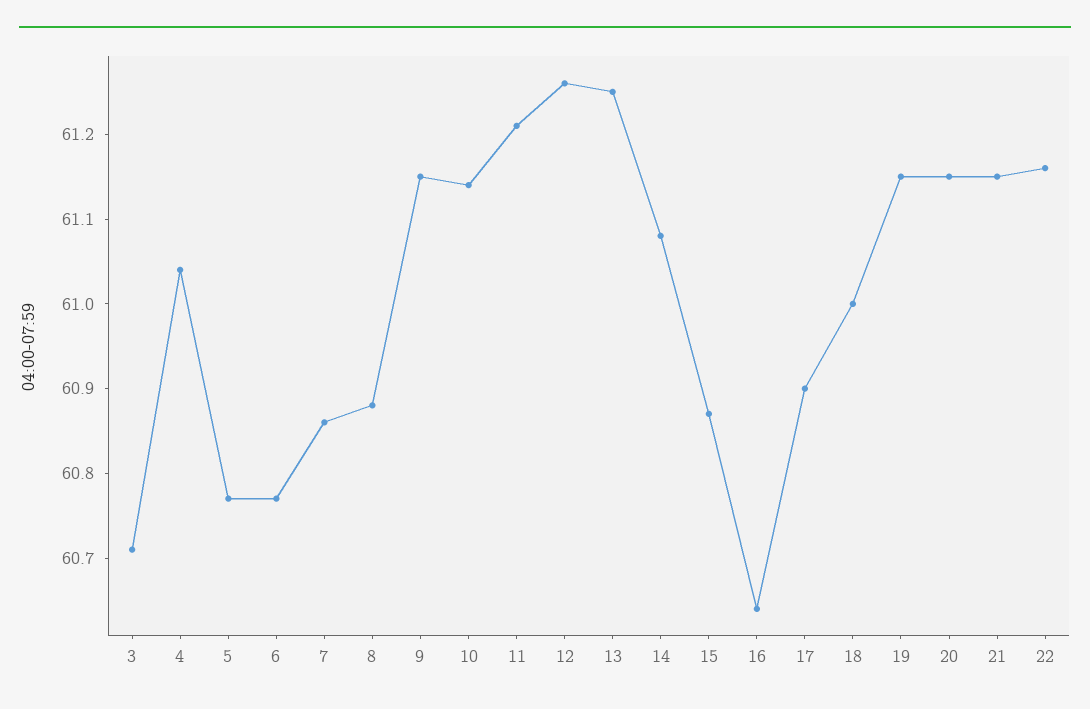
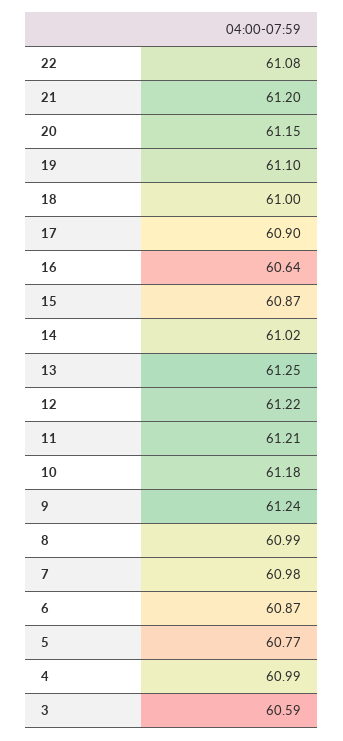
3: 60.71 -> 60.59
4: 61.04 -> 60.99
6: 60.77 -> 60.87
7: 60.86 -> 60.98
8: 60.88 -> 60.99
9: 61.15 -> 61.24
10: 61.14 -> 61.18
12: 61.26 -> 61.22
14: 61.08 -> 61.02
19: 61.15 -> 61.1
21: 61.15 -> 61.2
22: 61.16 -> 61.08

